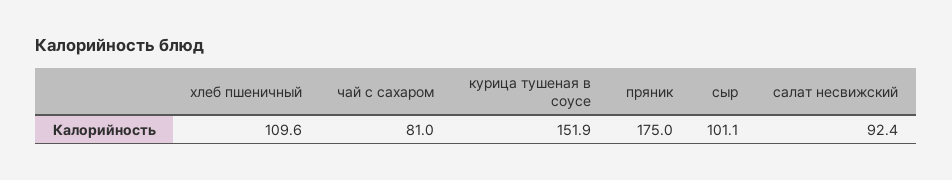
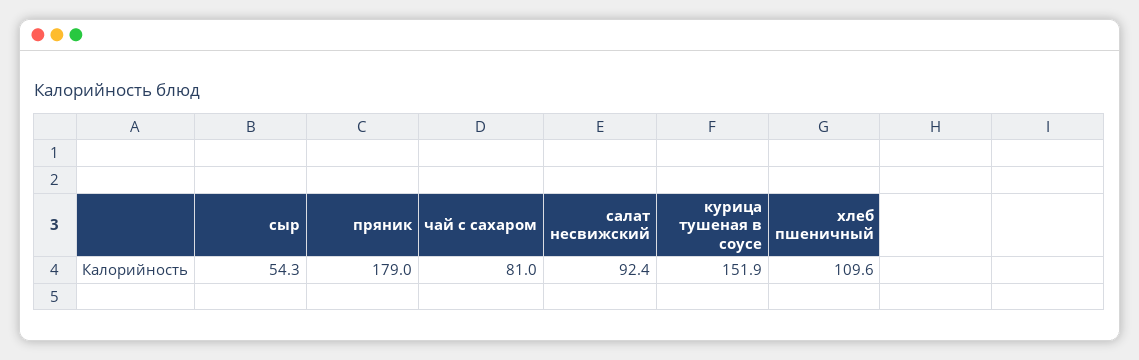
пряник: 175 -> 179
сыр: 101.1 -> 54.3

